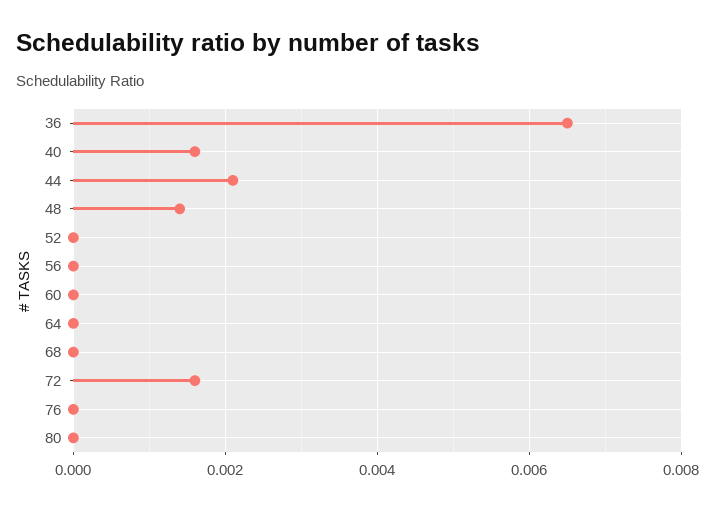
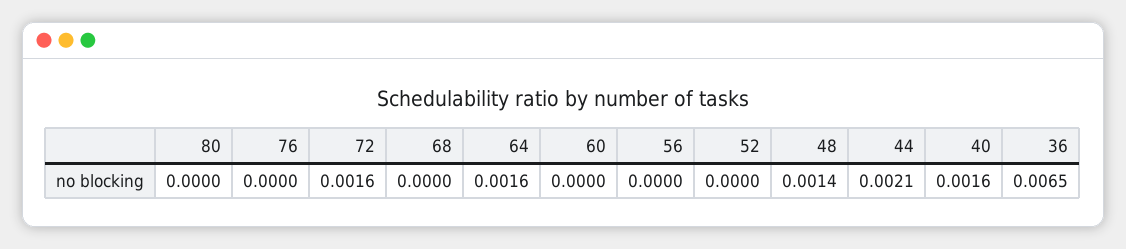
64: 0 -> 0.0016

